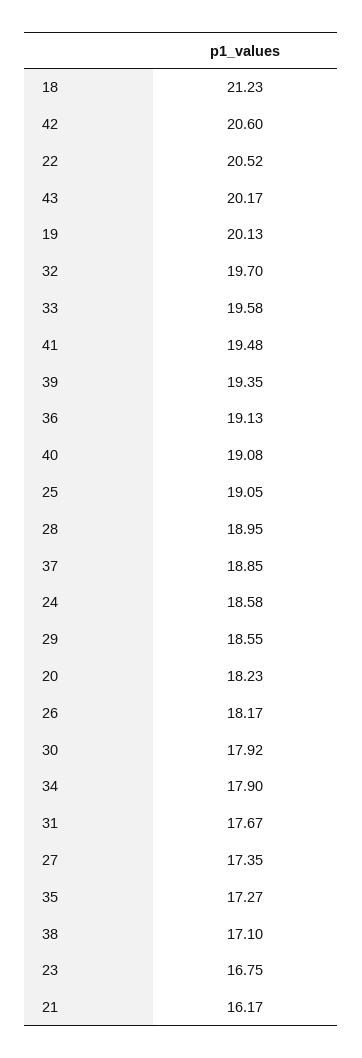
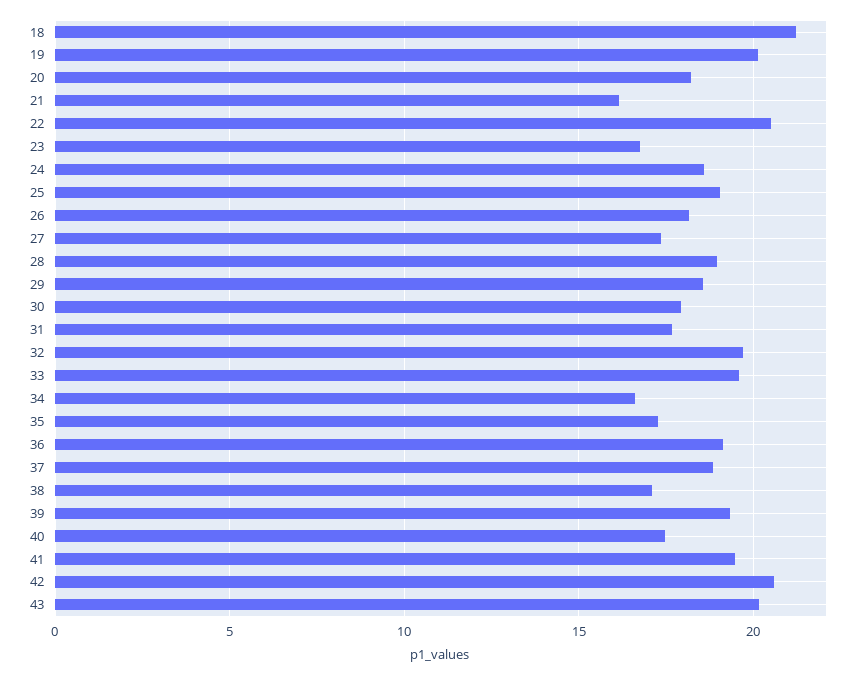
40: 19.08 -> 17.5
34: 17.9 -> 16.5

